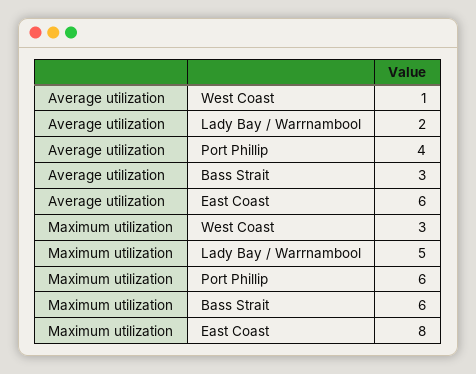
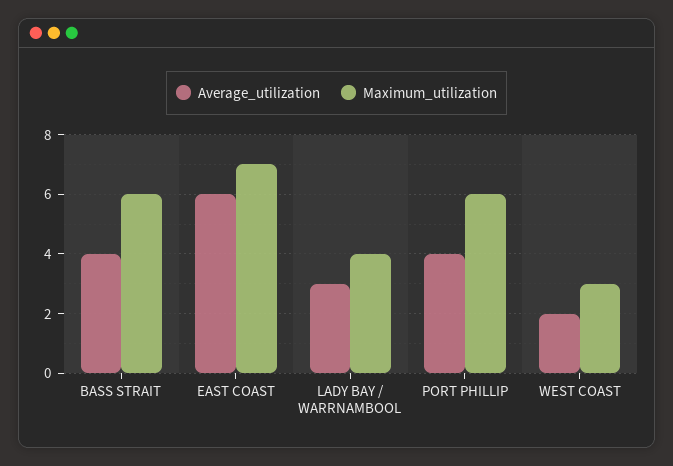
Average utilization, West Coast: 1 -> 2
Average utilization, Lady Bay / Warrnambool: 2 -> 3
Average utilization, Bass Strait: 3 -> 4
Maximum utilization, Lady Bay / Warrnambool: 5 -> 4
Maximum utilization, East Coast: 8 -> 7

